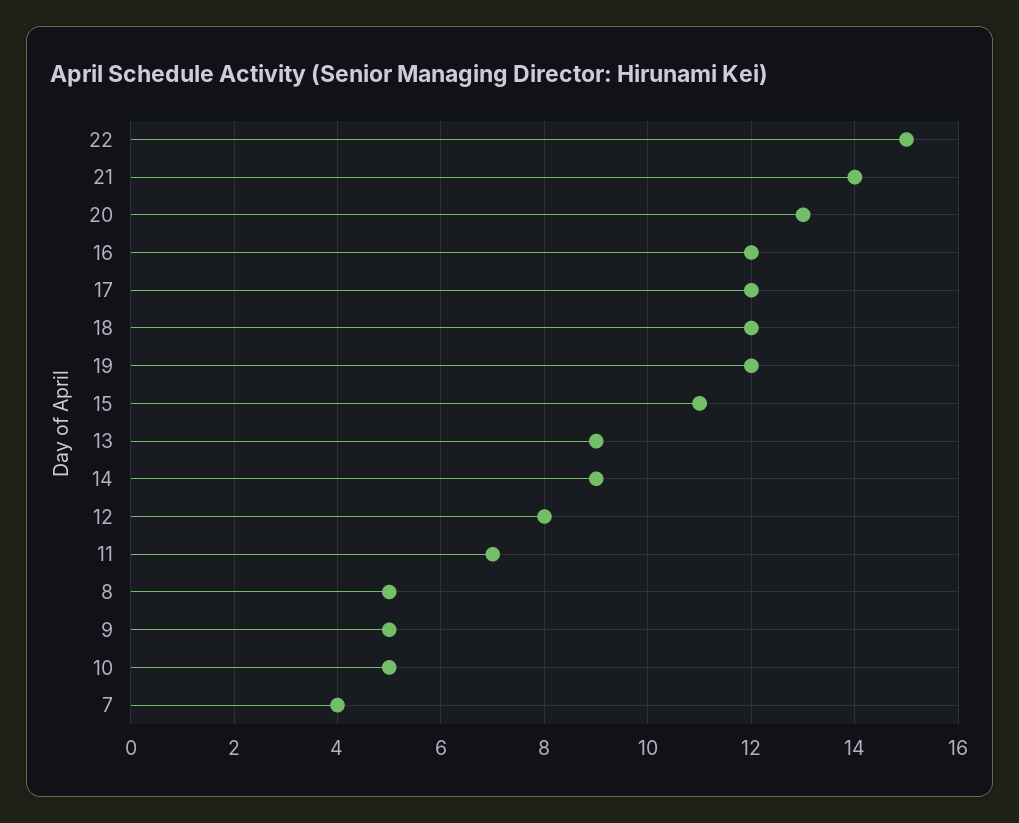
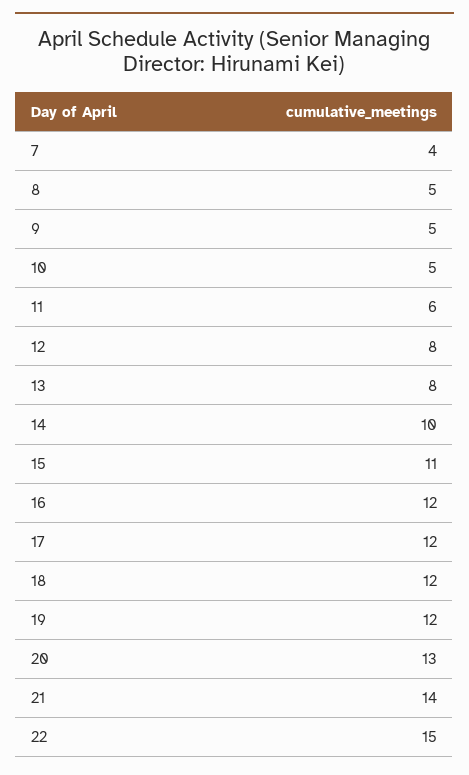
13: 9 -> 8
14: 9 -> 10
11: 7 -> 6

